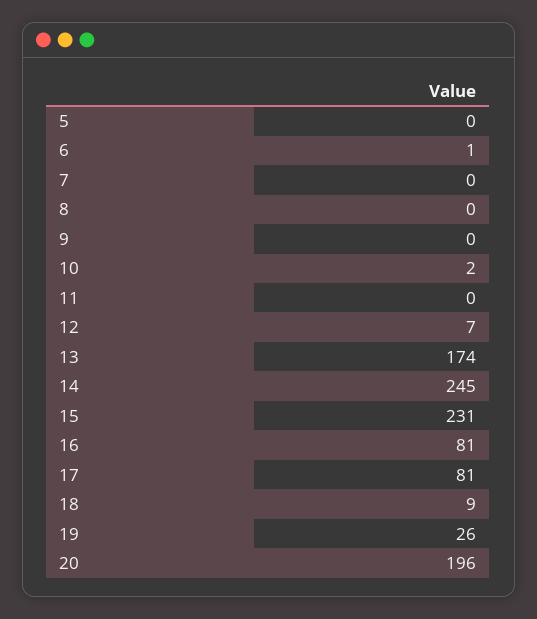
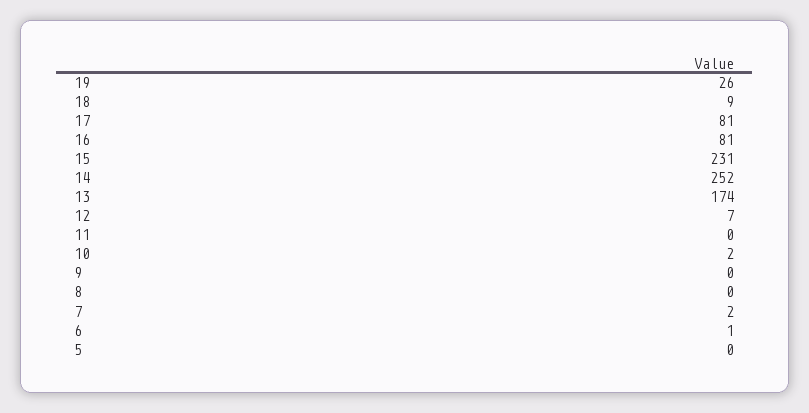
7: 0 -> 2
14: 245 -> 252
20: 196 -> none

